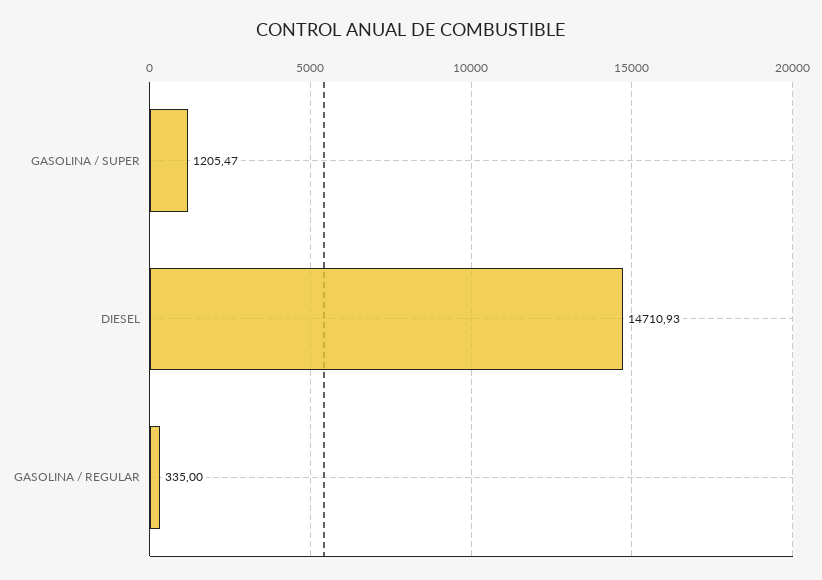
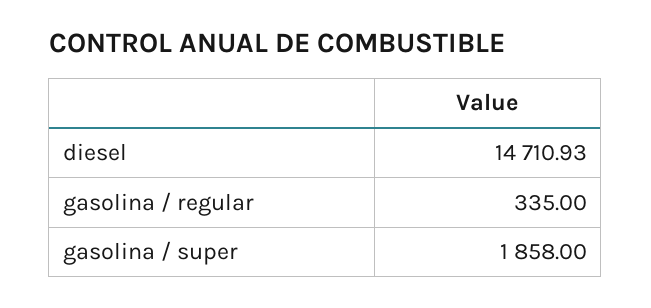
GASOLINA / SUPER: 1205.47 -> 1858

